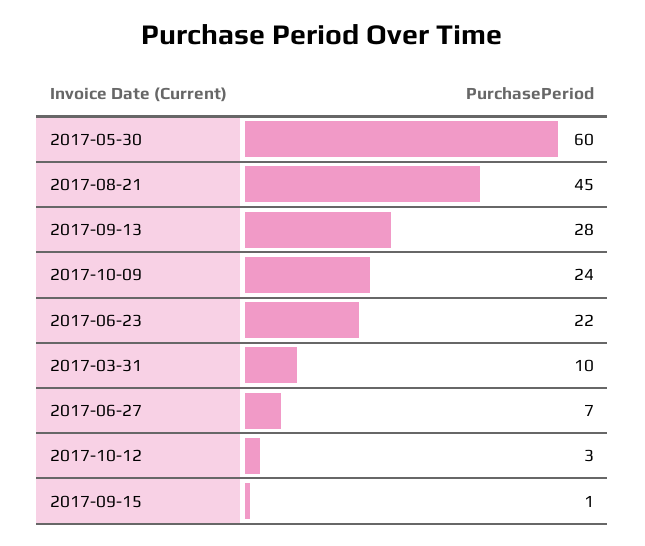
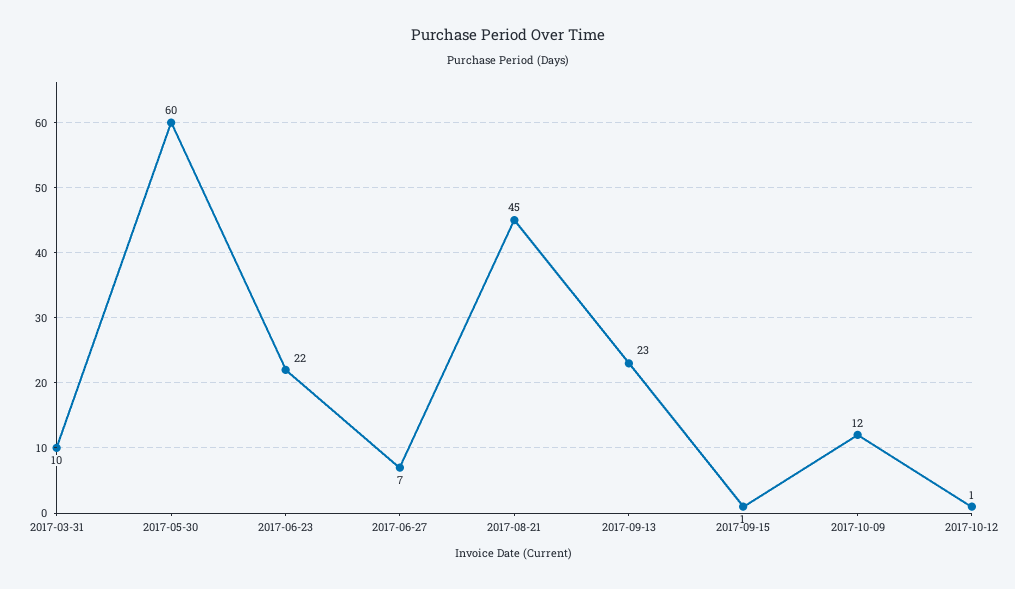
2017-09-13: 28 -> 23
2017-10-09: 24 -> 12
2017-10-12: 3 -> 1

